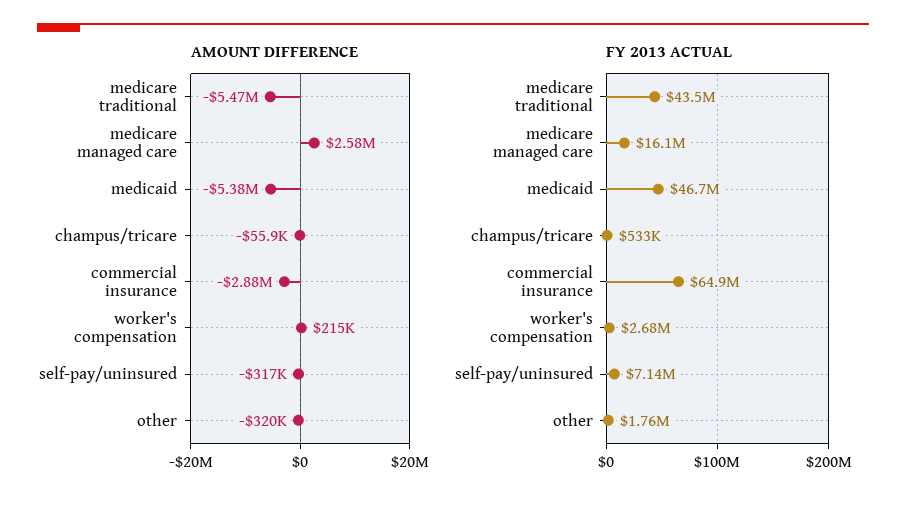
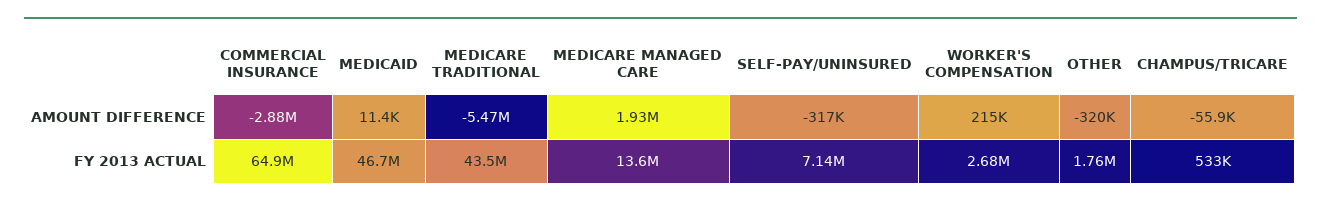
AMOUNT DIFFERENCE, medicare managed care: 2580000 -> 1930000
AMOUNT DIFFERENCE, medicaid: -5380000 -> 11400
FY 2013 ACTUAL, medicare managed care: 16100000 -> 13600000

